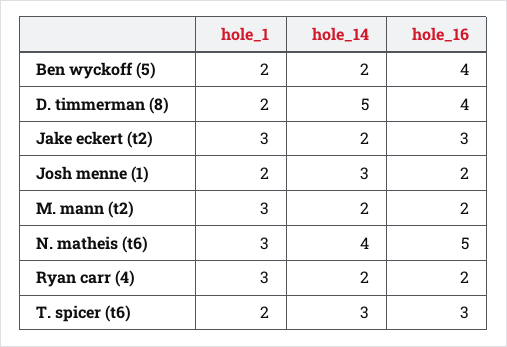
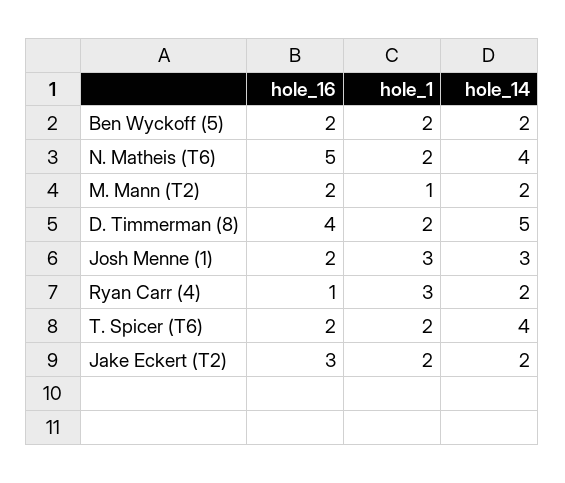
hole_16, Ben wyckoff (5): 4 -> 2
hole_1, Jake eckert (t2): 3 -> 2
hole_1, Josh menne (1): 2 -> 3
hole_1, M. mann (t2): 3 -> 1
hole_1, N. matheis (t6): 3 -> 2
hole_16, Ryan carr (4): 2 -> 1
hole_14, T. spicer (t6): 3 -> 4
hole_16, T. spicer (t6): 3 -> 2

